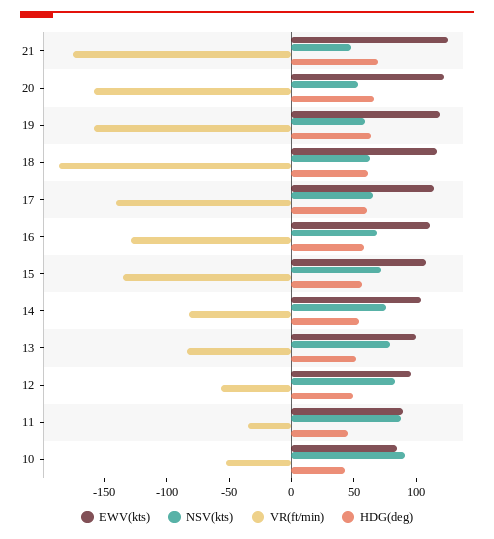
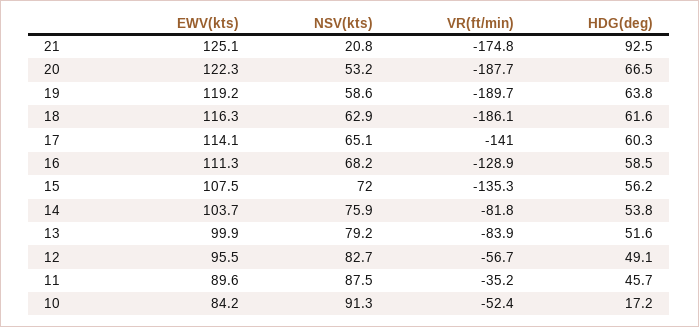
NSV(kts), 21: 50 -> 20.8
HDG(deg), 21: 70 -> 92.5
VR(ft/min), 20: -160 -> -187.7
VR(ft/min), 19: -160 -> -189.7
HDG(deg), 10: 40 -> 17.2

